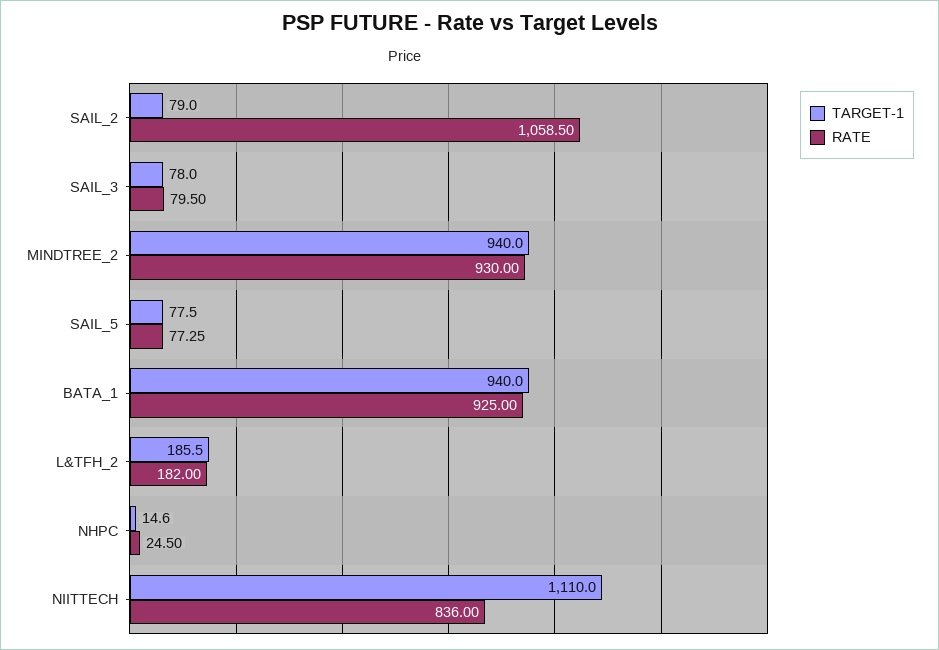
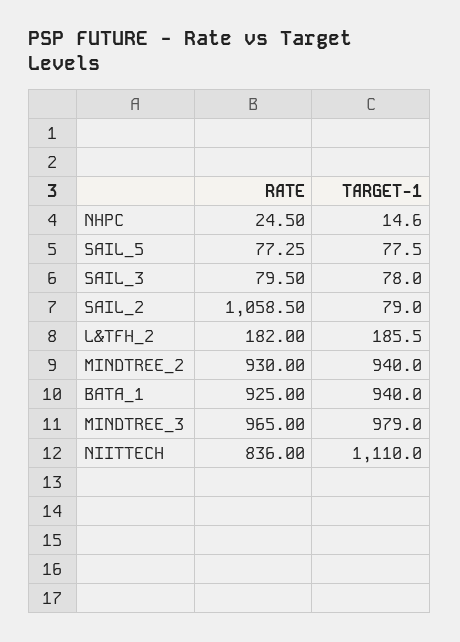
RATE, MINDTREE_3: none -> 965
TARGET-1, MINDTREE_3: none -> 979

